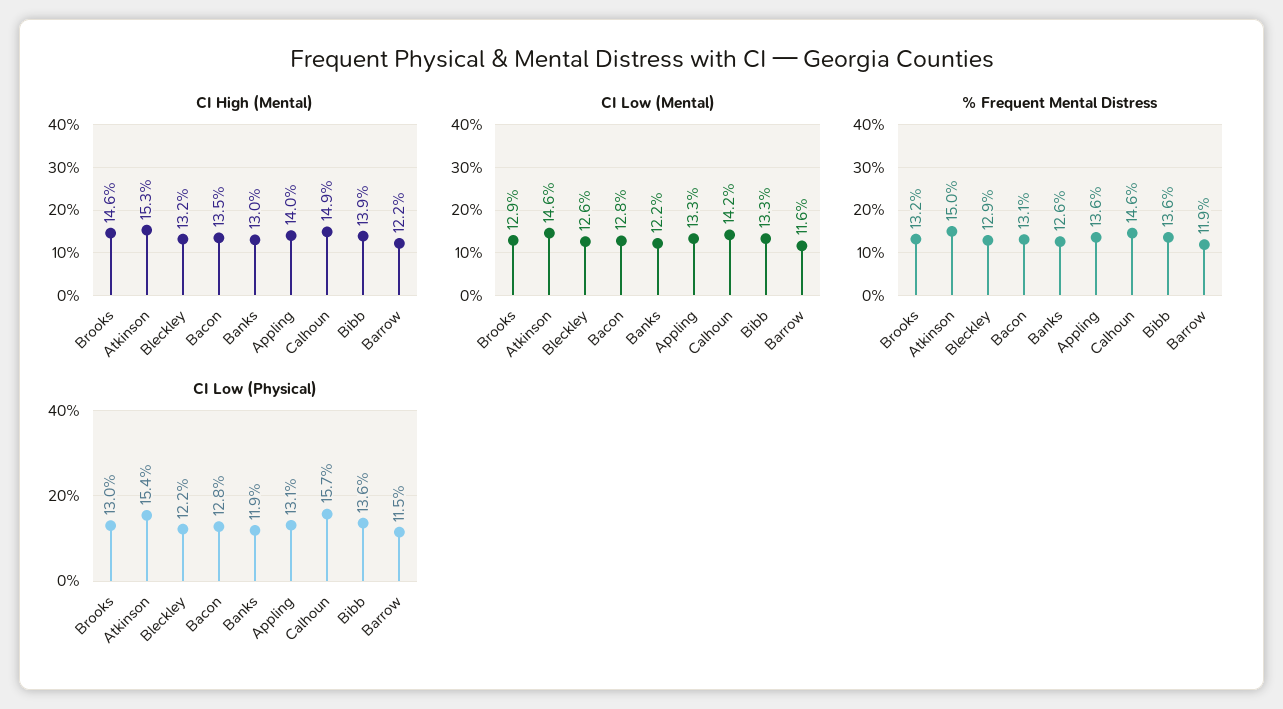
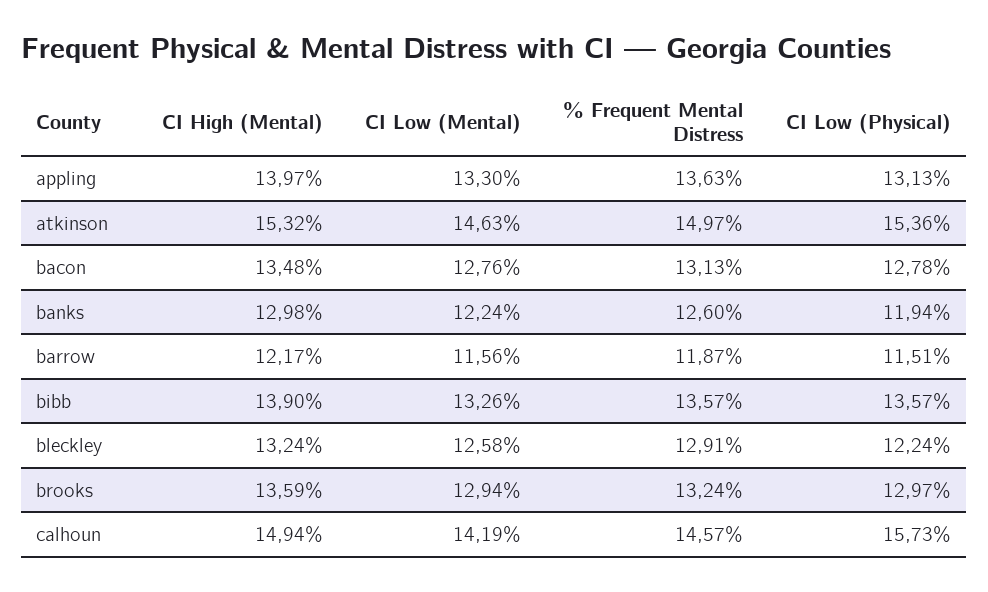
CI High (Mental), Brooks: 14.6 -> 13.59

